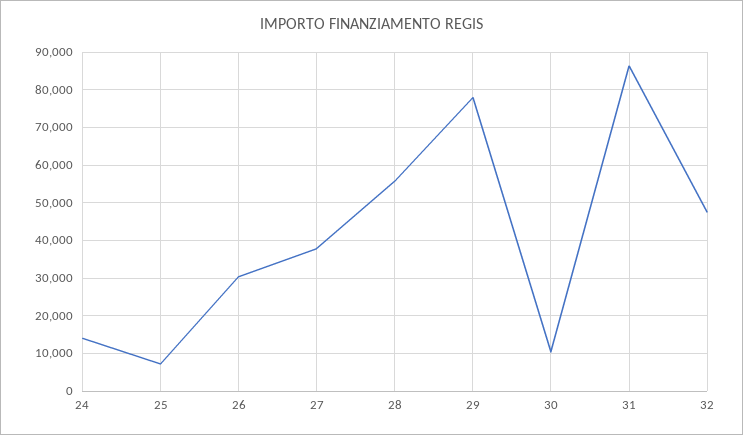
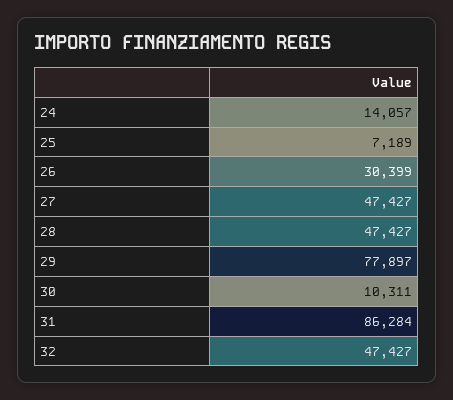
27: 38000 -> 47427
28: 56000 -> 47427

